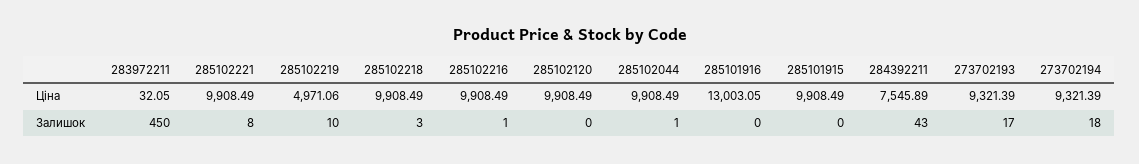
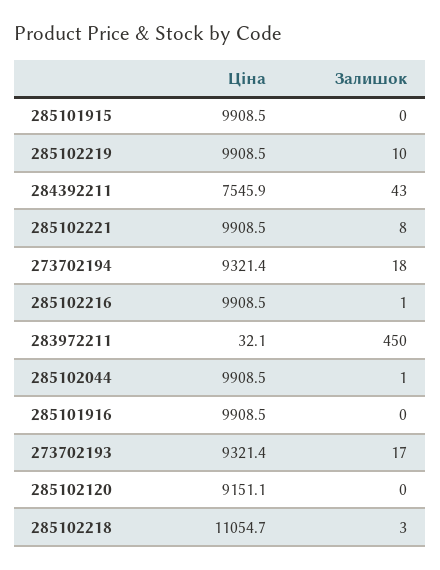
285102219, Ціна: 4971.06 -> 9908.5
285102218, Ціна: 9908.49 -> 11054.7
285102120, Ціна: 9908.49 -> 9151.1
285101916, Ціна: 13003.05 -> 9908.5

